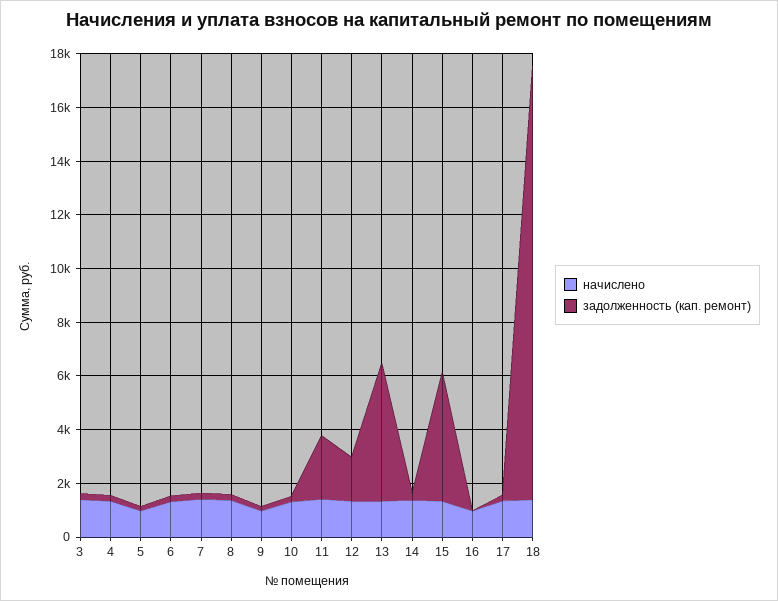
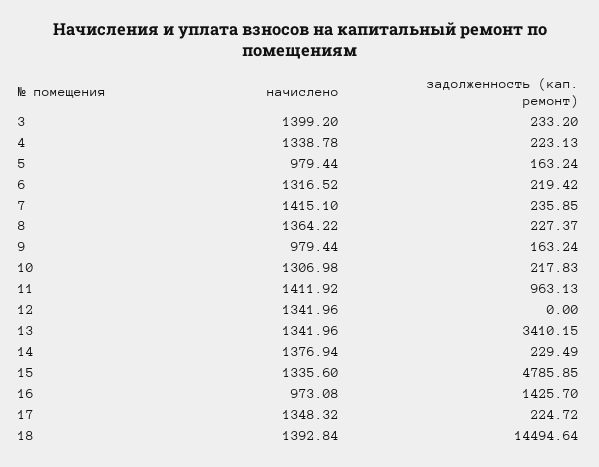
задолженность (кап. ремонт), 11: 2500 -> 963.13
задолженность (кап. ремонт), 12: 1500 -> 0
задолженность (кап. ремонт), 13: 5000 -> 3410.15
задолженность (кап. ремонт), 16: 0 -> 1425.7
задолженность (кап. ремонт), 18: 16000 -> 14494.64

